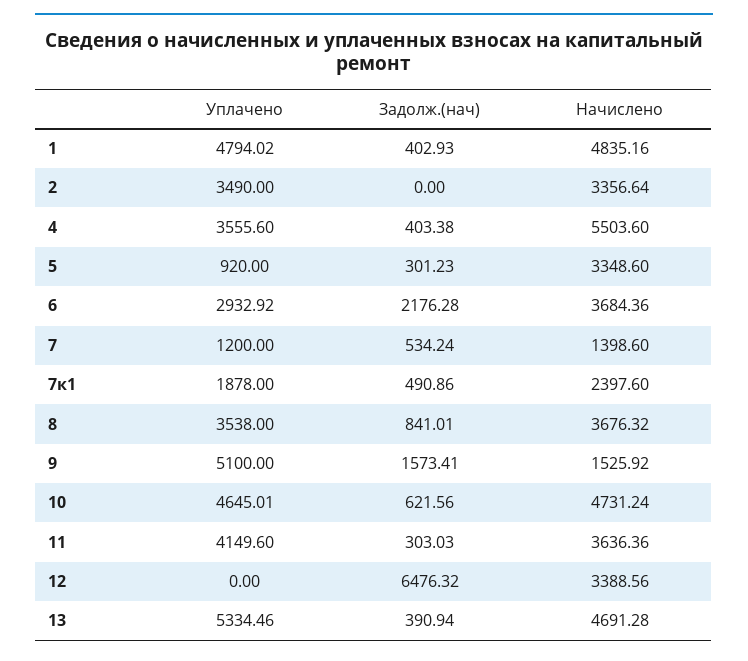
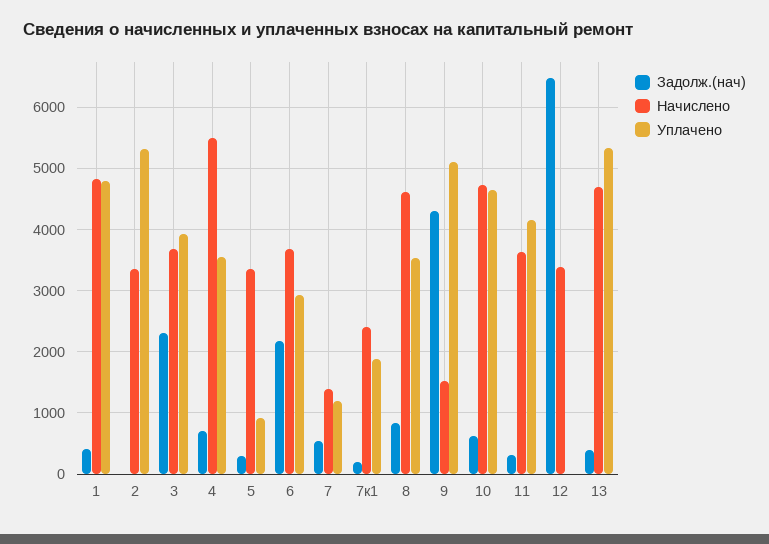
Уплачено, 2: 3490 -> 5300
Задолж.(нач), 4: 403.38 -> 700
Задолж.(нач), 7к1: 490.86 -> 200
Начислено, 8: 3676.32 -> 4600
Задолж.(нач), 9: 1573.41 -> 4300
Задолж.(нач), 3: none -> 2300
Начислено, 3: none -> 3700
Уплачено, 3: none -> 3900

